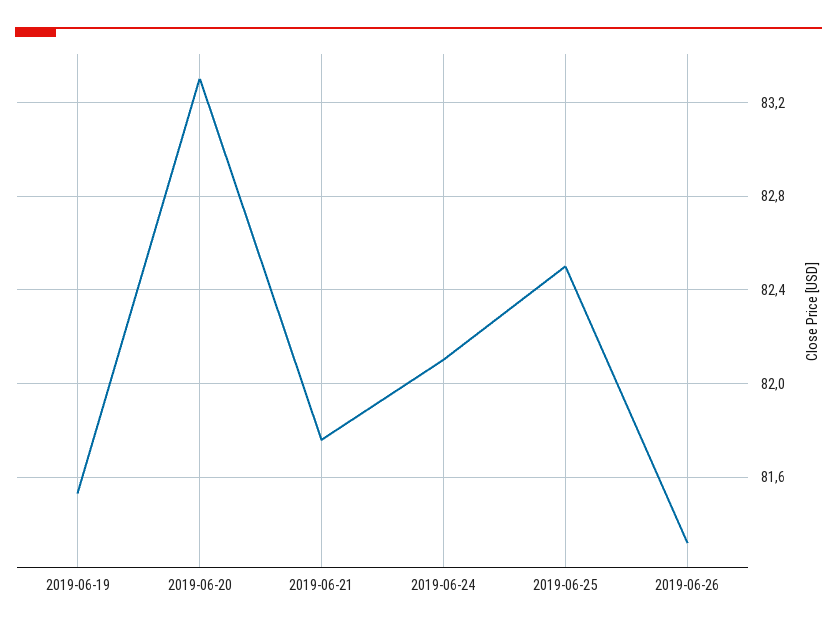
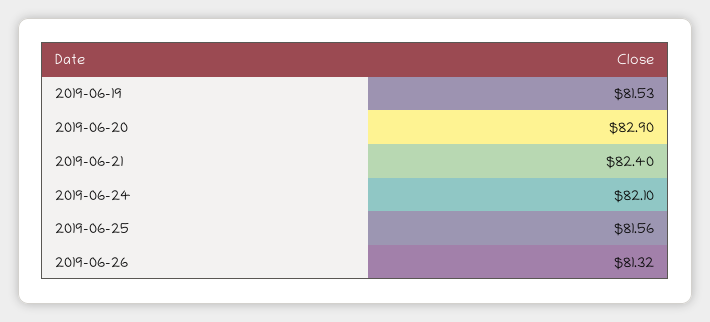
2019-06-20: 83.3 -> 82.9
2019-06-21: 81.75 -> 82.4
2019-06-25: 82.5 -> 81.56

